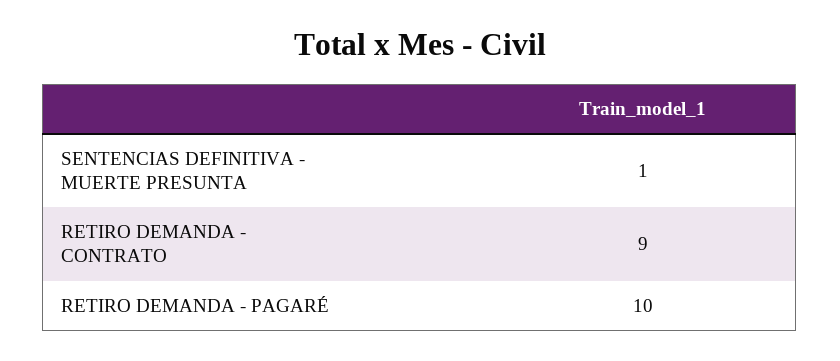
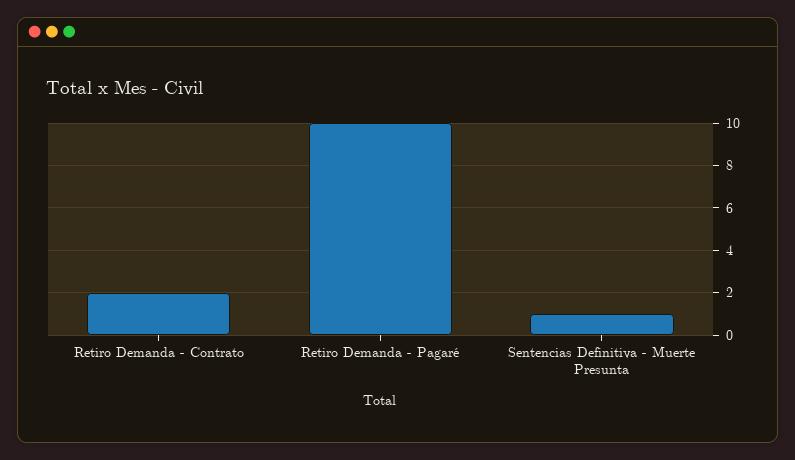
RETIRO DEMANDA - CONTRATO: 9 -> 2

